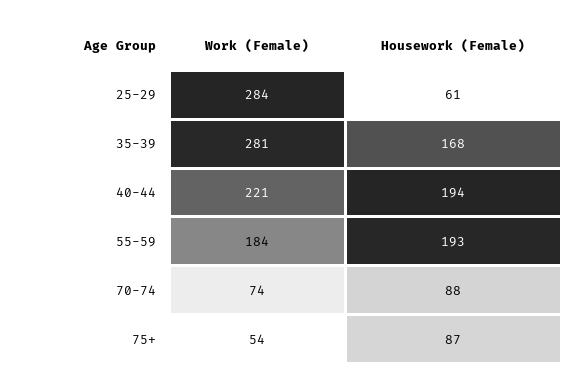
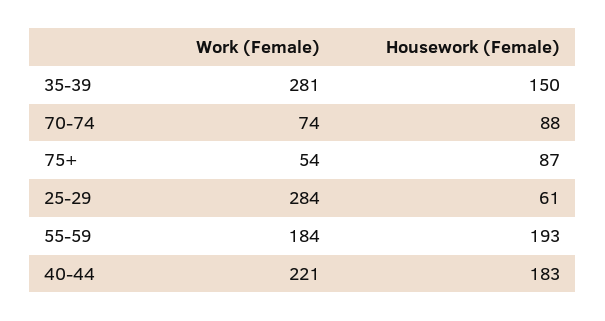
Housework (Female), 35-39: 168 -> 150
Housework (Female), 40-44: 194 -> 183

